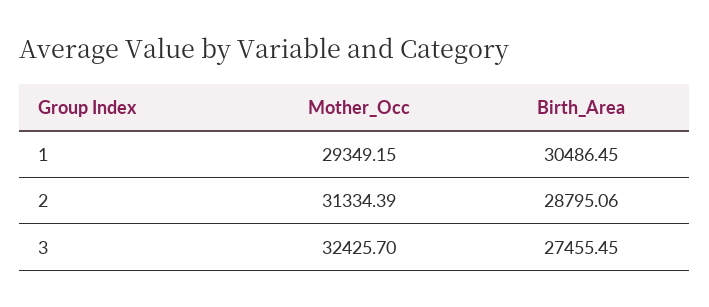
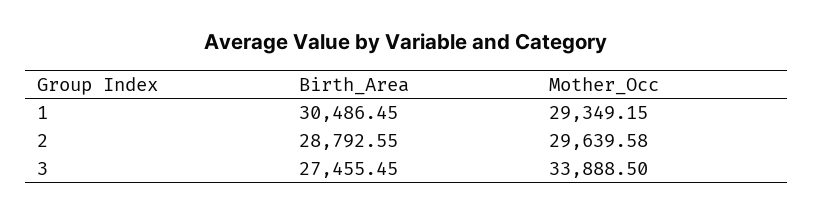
Mother_Occ, 2: 31334.39 -> 29639.58
Birth_Area, 2: 28795.06 -> 28792.55
Mother_Occ, 3: 32425.7 -> 33888.5

